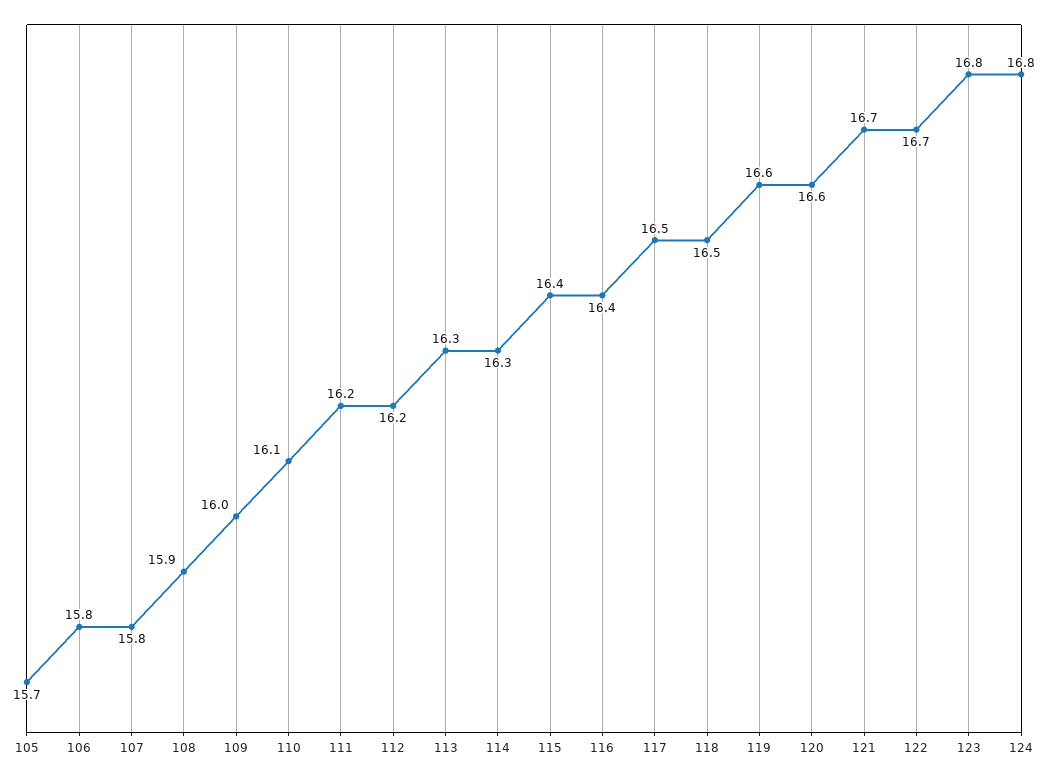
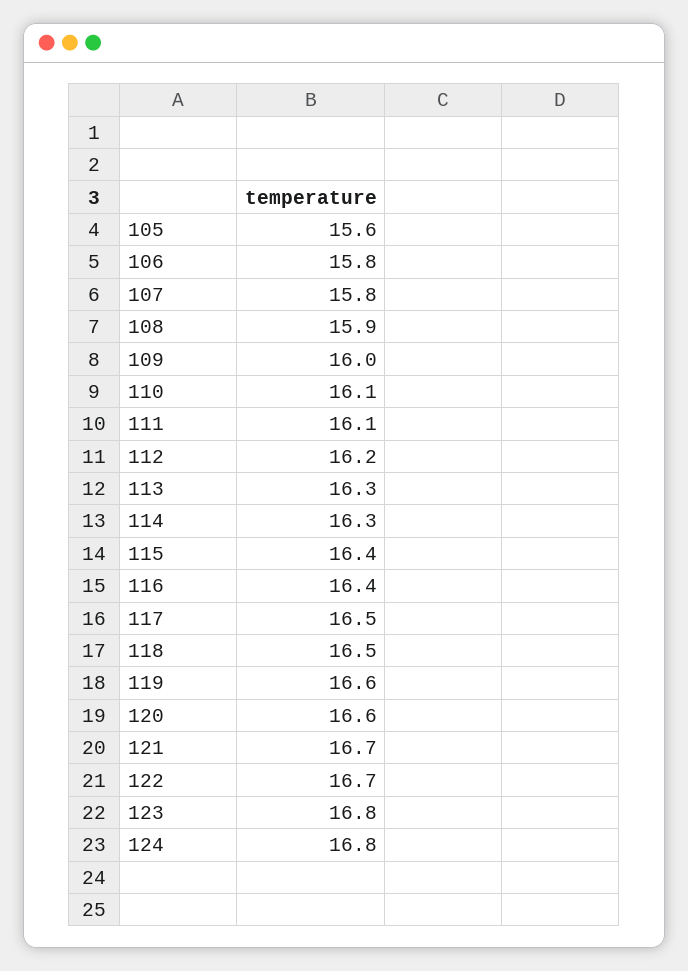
105: 15.7 -> 15.6
111: 16.2 -> 16.1

